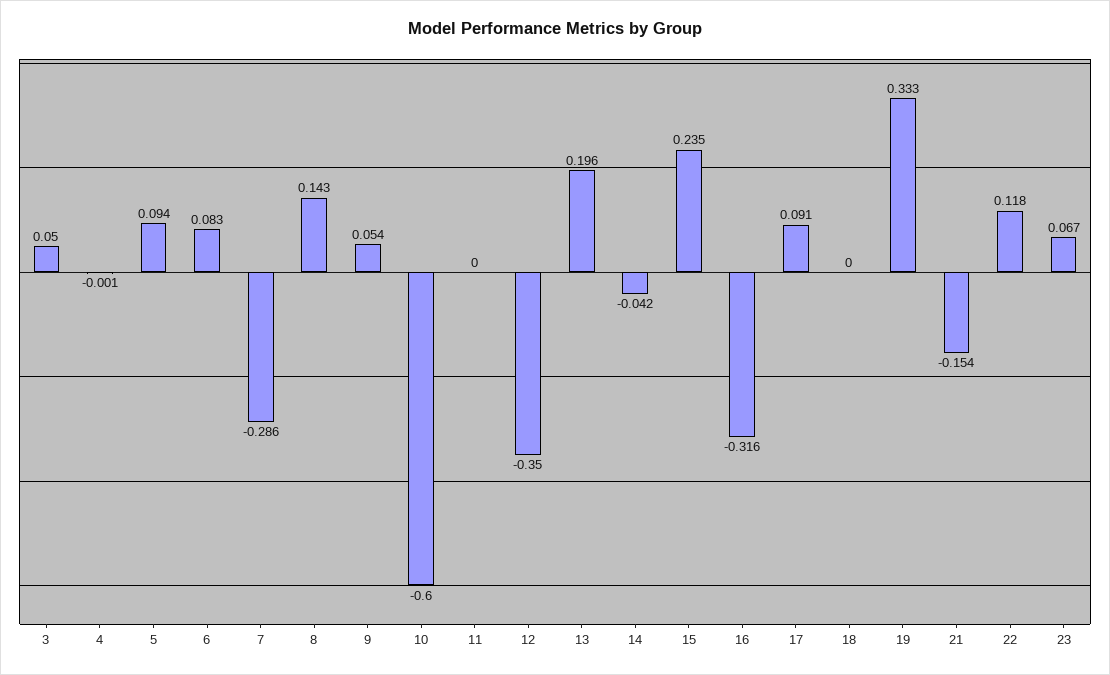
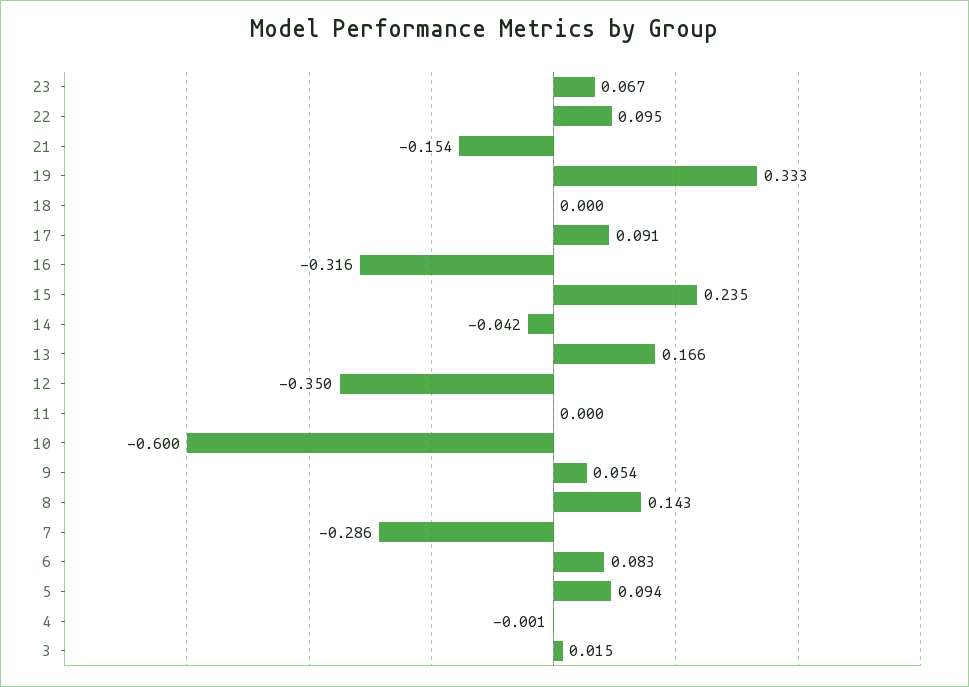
3: 0.05 -> 0.015
13: 0.196 -> 0.166
22: 0.118 -> 0.095

